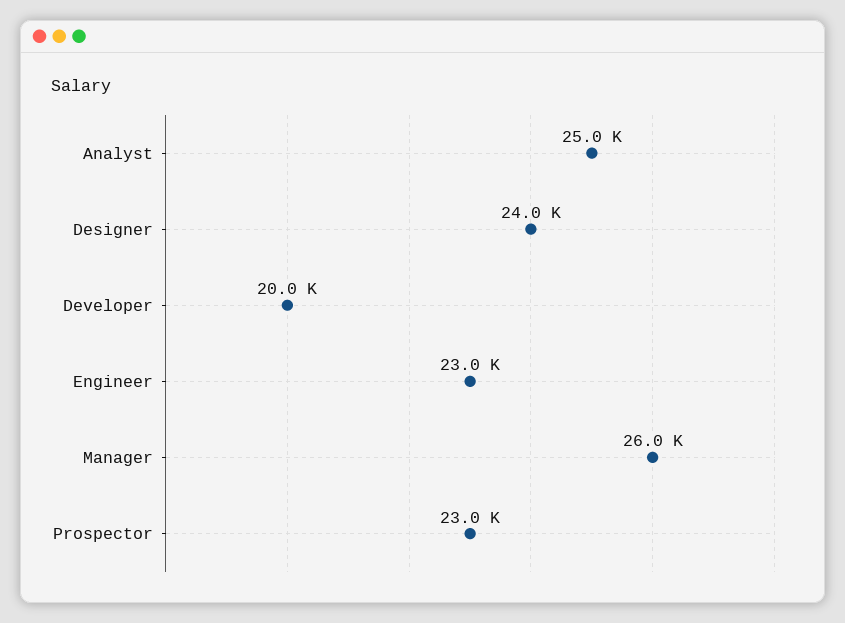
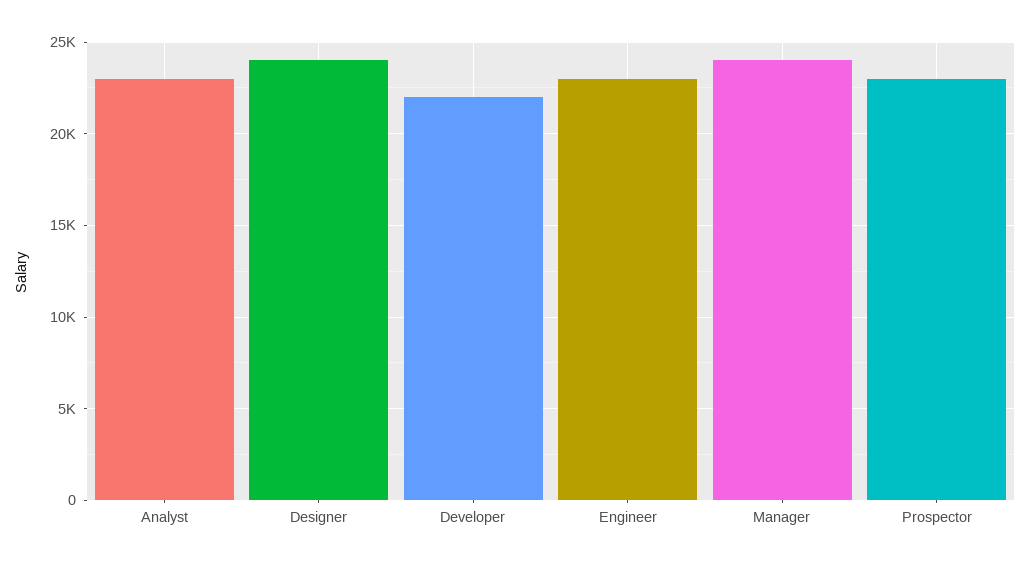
Analyst: 25000 -> 23000
Developer: 20000 -> 22000
Manager: 26000 -> 24000

